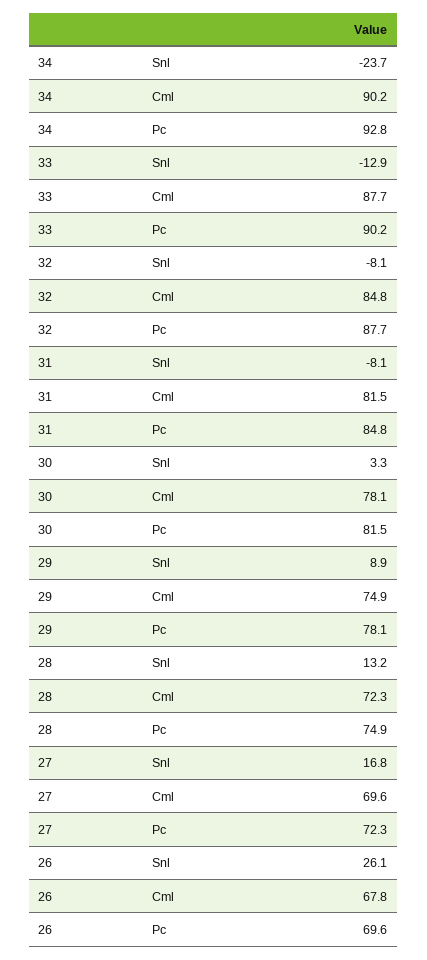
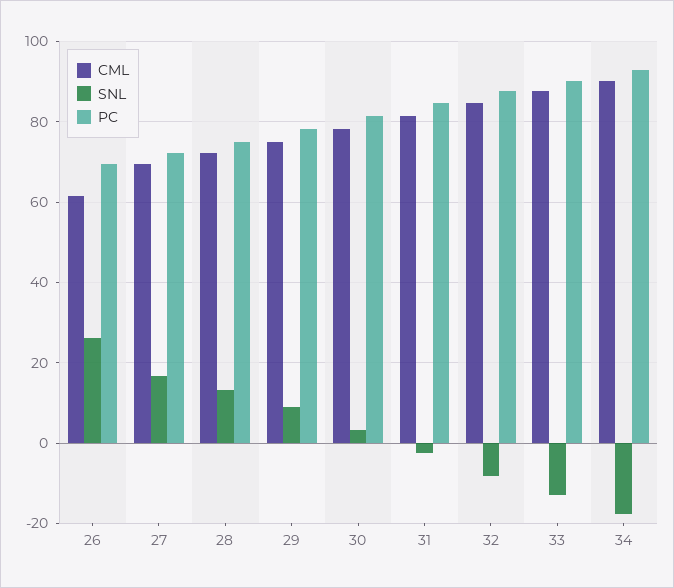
Snl, 34: -23.7 -> -18
Snl, 31: -8.1 -> -2
Cml, 26: 67.8 -> 62

